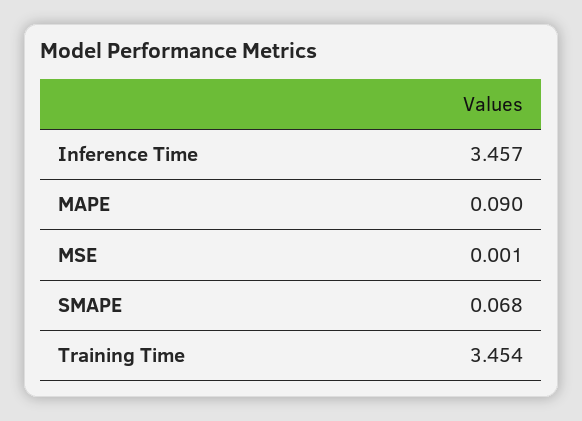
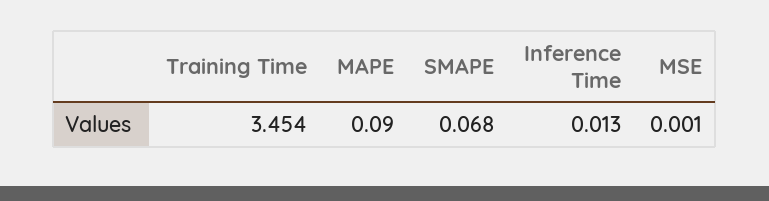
Inference Time: 3.457 -> 0.013

